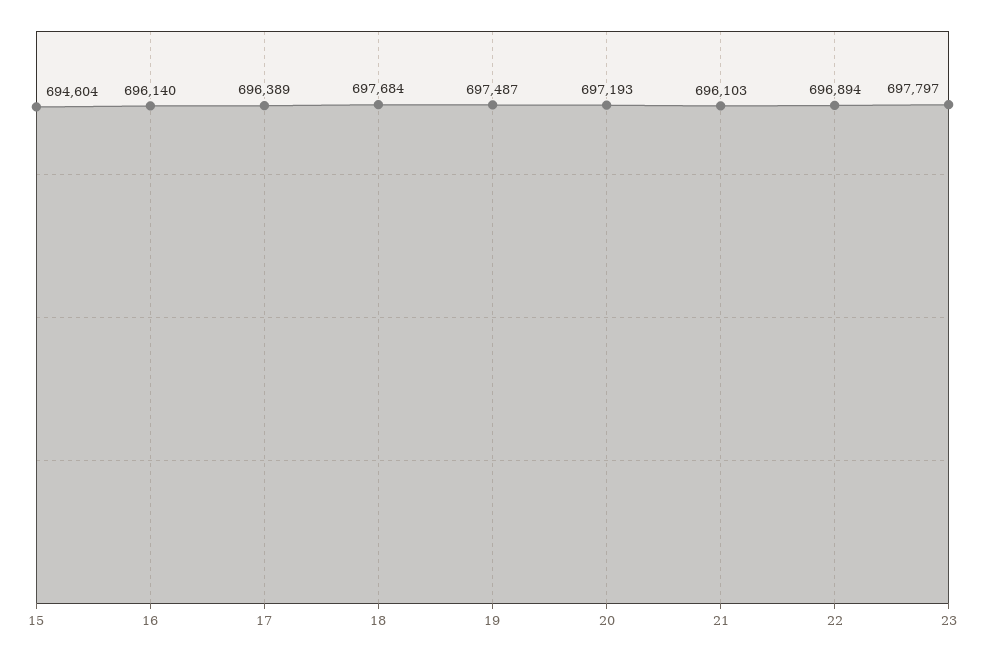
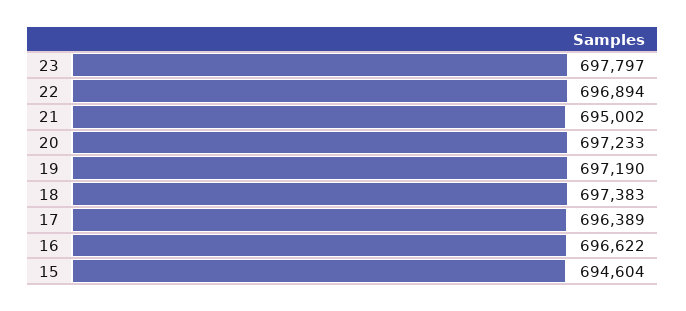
16: 696140 -> 696622
18: 697684 -> 697383
19: 697487 -> 697190
20: 697193 -> 697233
21: 696103 -> 695002

